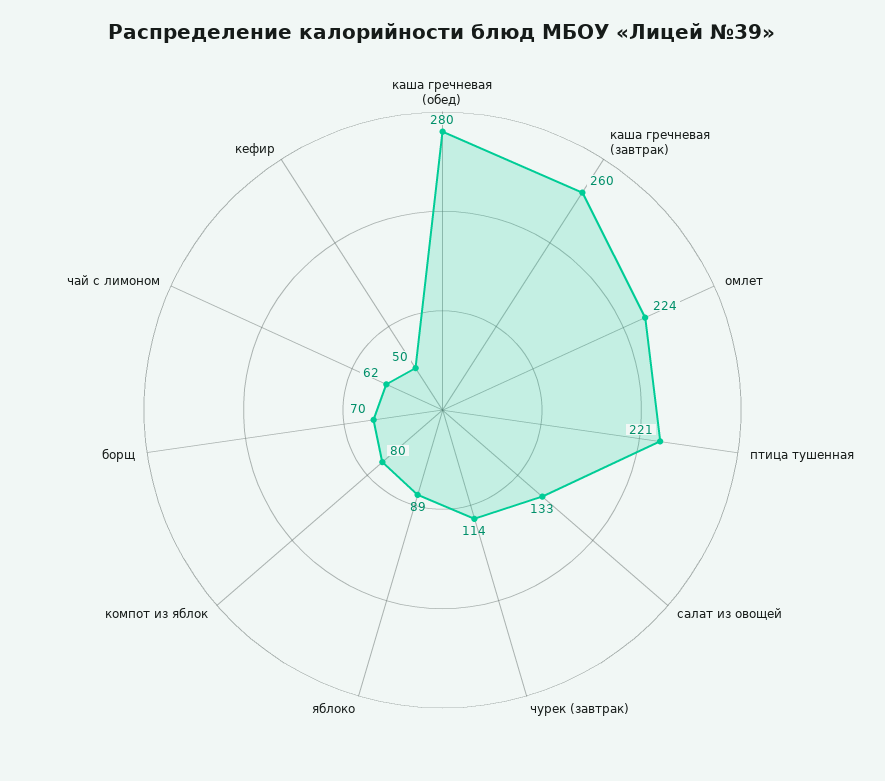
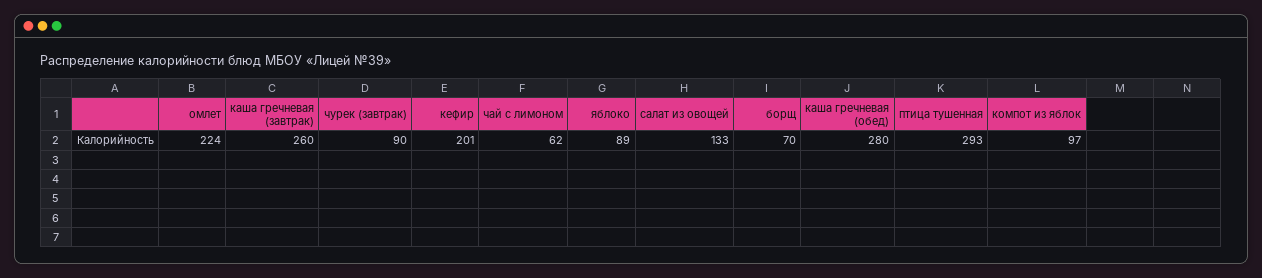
птица тушенная: 221 -> 293
чурек (завтрак): 114 -> 90
компот из яблок: 80 -> 97
кефир: 50 -> 201

